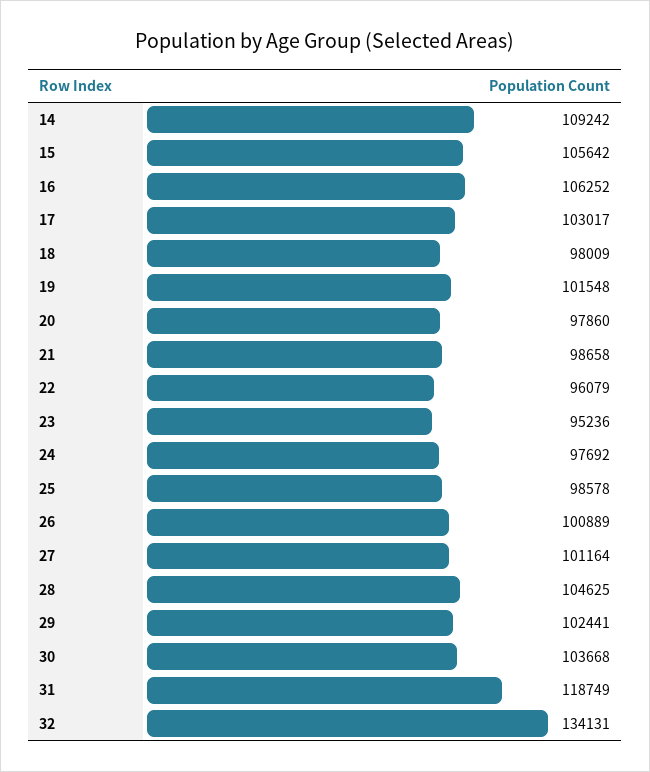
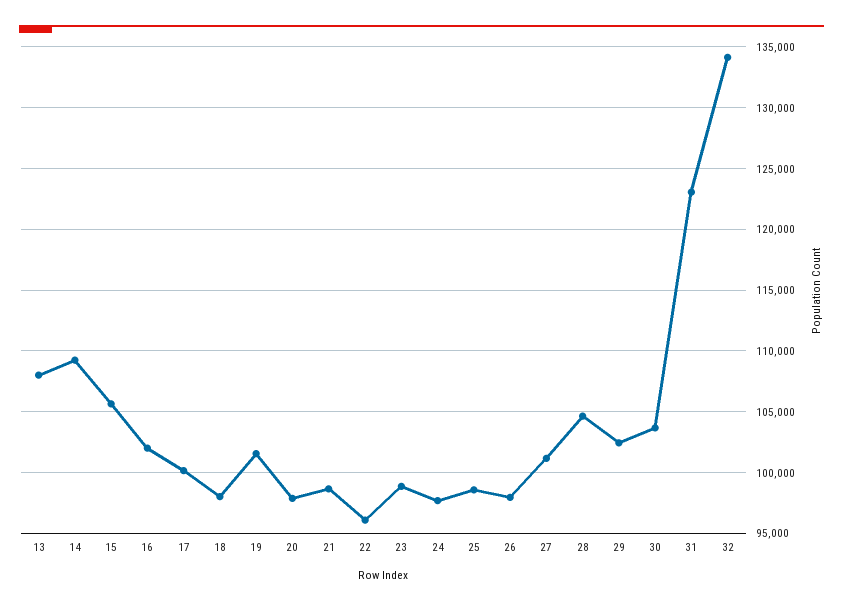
16: 106252 -> 102000
17: 103017 -> 100000
23: 95236 -> 99000
26: 100889 -> 98000
31: 118749 -> 123000
13: none -> 108000

